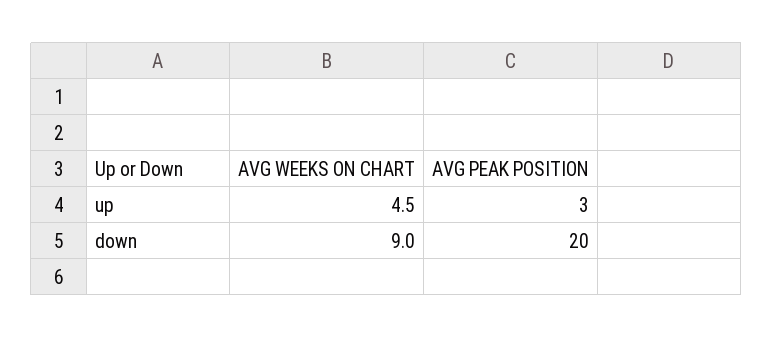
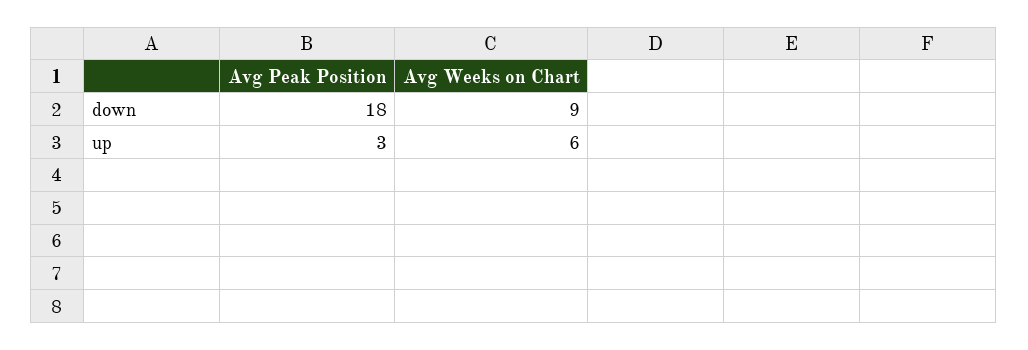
AVG WEEKS ON CHART, up: 4.5 -> 6
AVG PEAK POSITION, down: 20 -> 18

